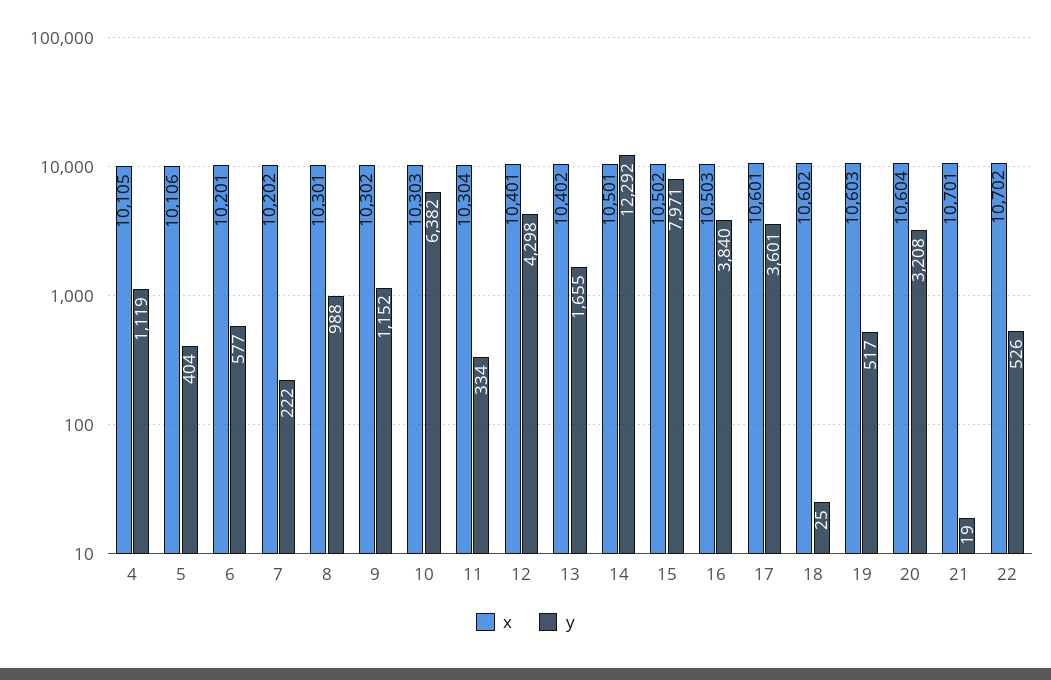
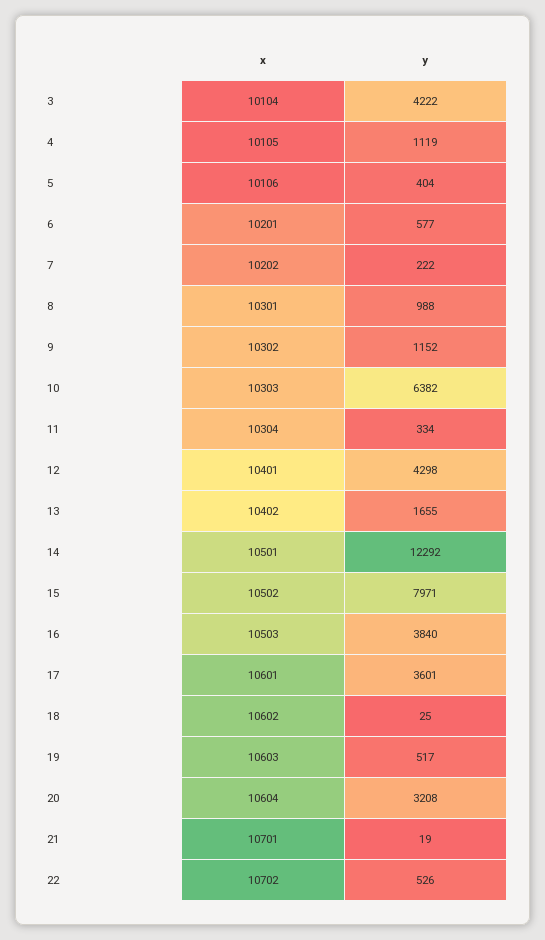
x, 3: none -> 10104
y, 3: none -> 4222

